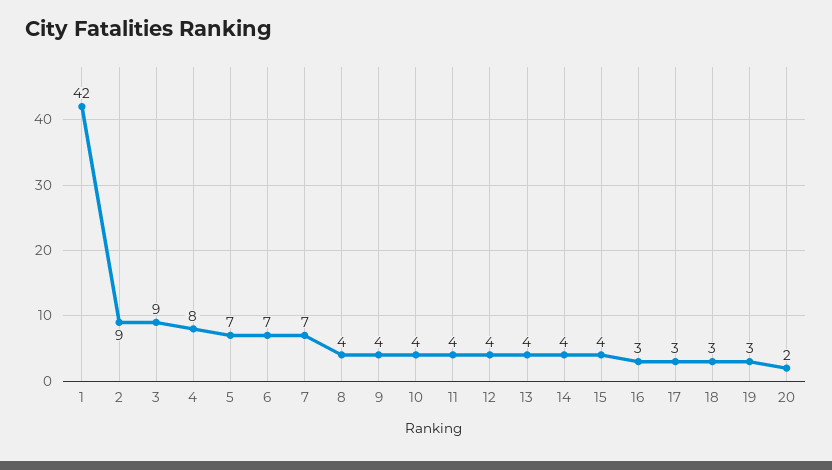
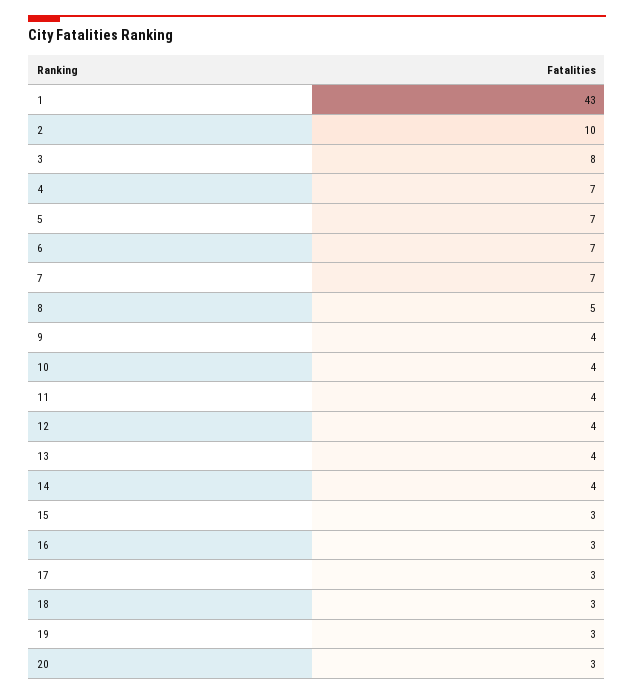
1: 42 -> 43
2: 9 -> 10
3: 9 -> 8
4: 8 -> 7
8: 4 -> 5
15: 4 -> 3
20: 2 -> 3

